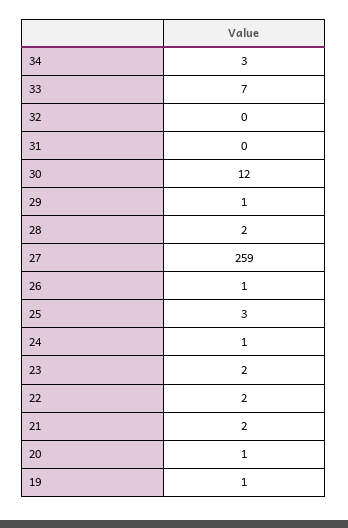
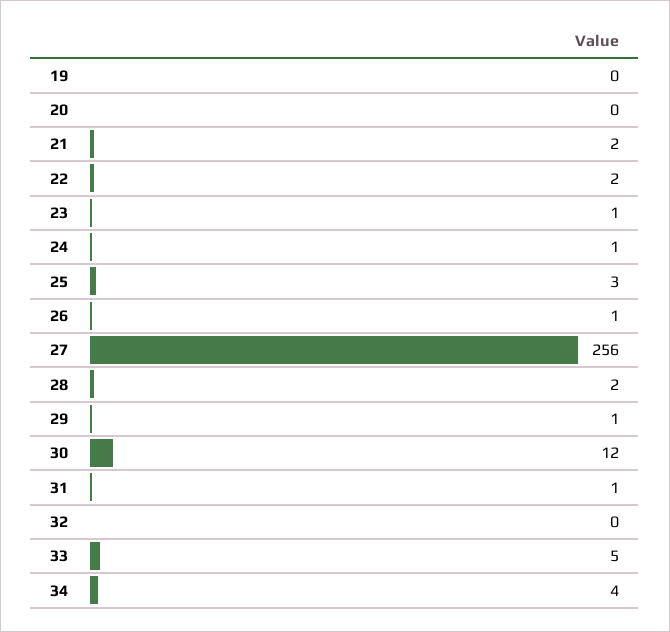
34: 3 -> 4
33: 7 -> 5
31: 0 -> 1
27: 259 -> 256
23: 2 -> 1
20: 1 -> 0
19: 1 -> 0

